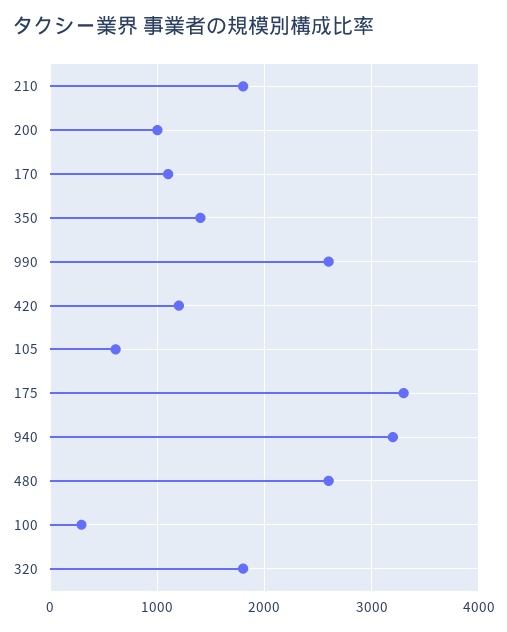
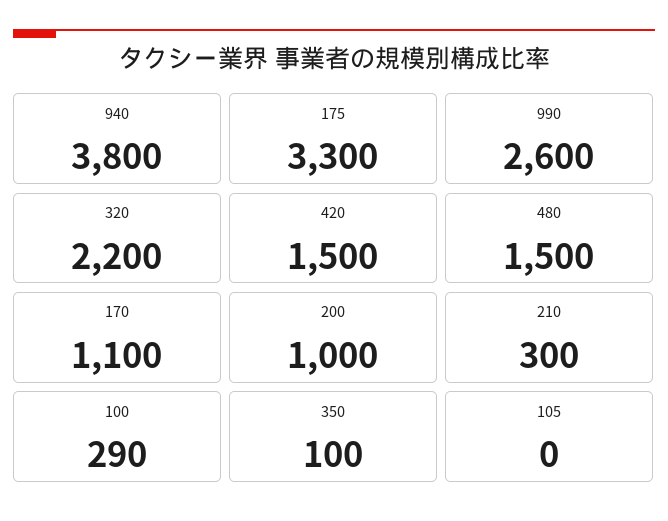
210: 1800 -> 300
350: 1400 -> 100
420: 1200 -> 1500
105: 600 -> 0
940: 3200 -> 3800
480: 2600 -> 1500
320: 1800 -> 2200

